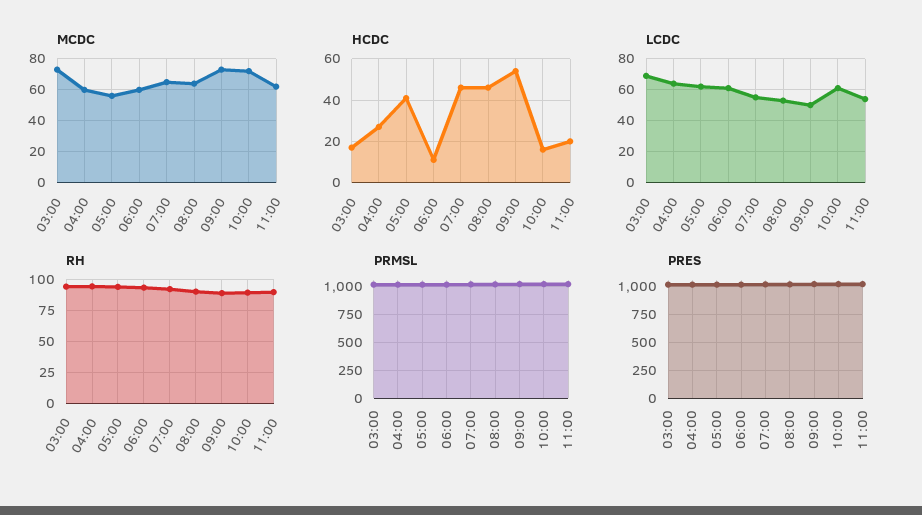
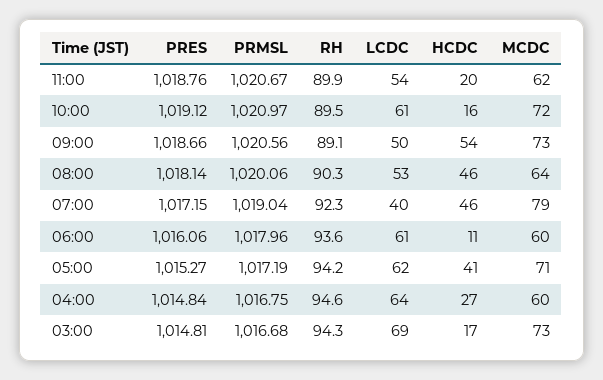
MCDC, 05:00: 55 -> 71
MCDC, 07:00: 65 -> 79
LCDC, 07:00: 55 -> 40

